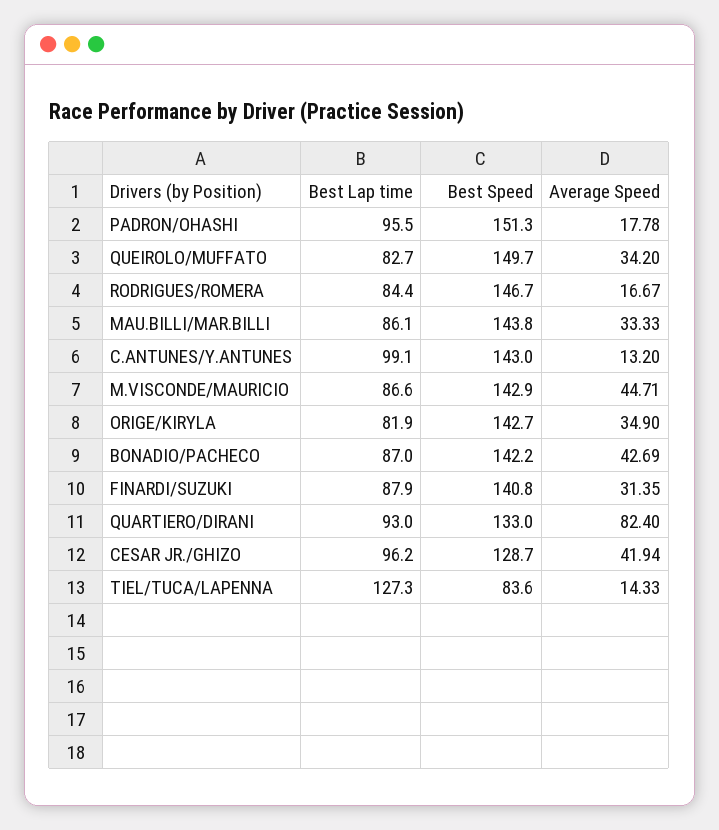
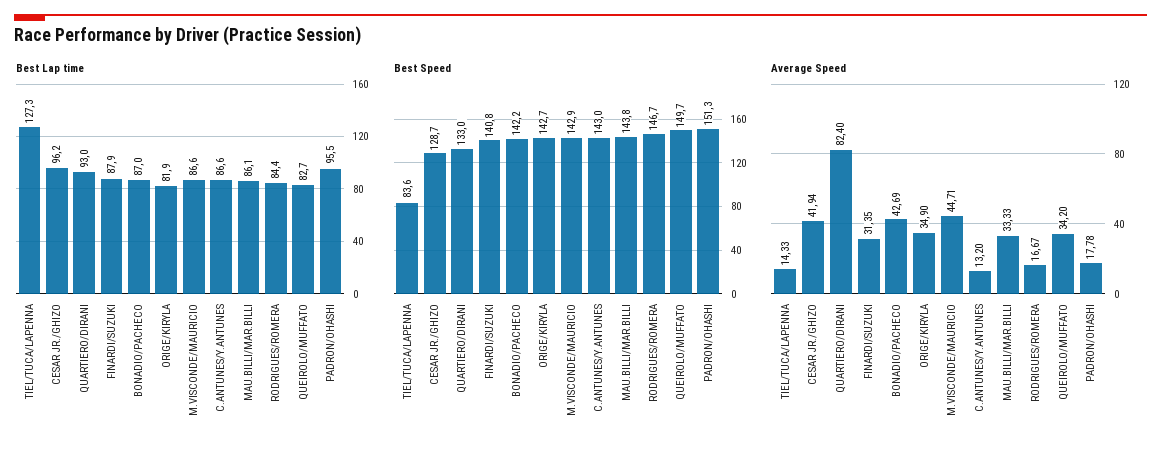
Best Lap time, C.ANTUNES/Y.ANTUNES: 99.1 -> 86.6

